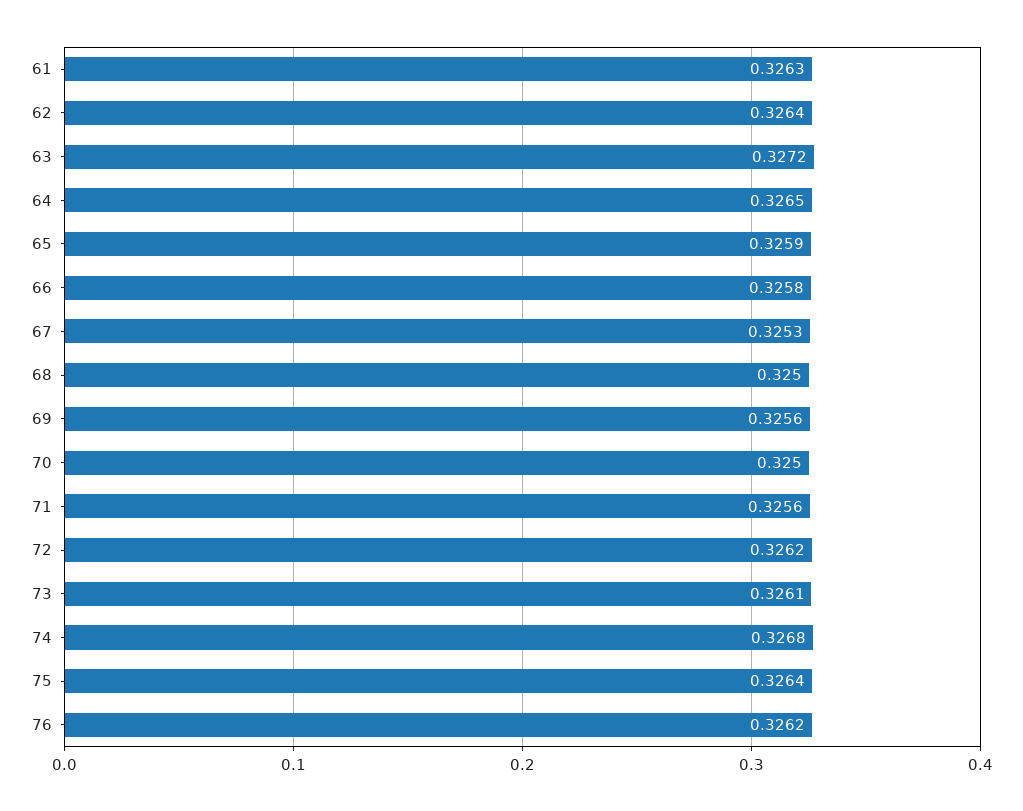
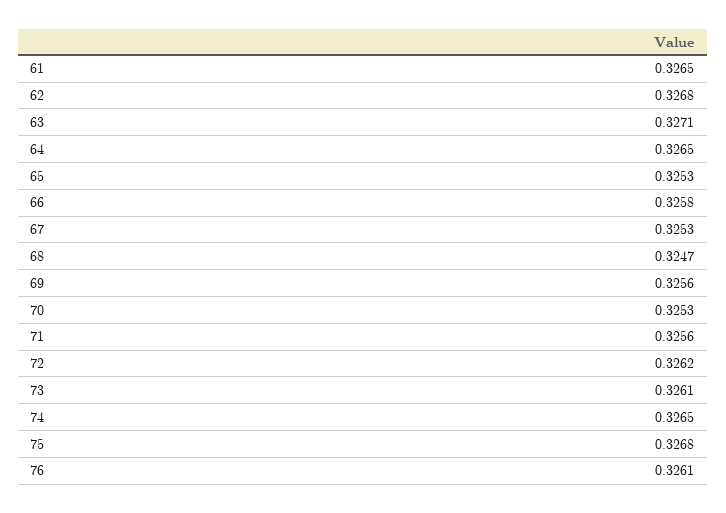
61: 0.3263 -> 0.3265
62: 0.3264 -> 0.3268
63: 0.3272 -> 0.3271
65: 0.3259 -> 0.3253
68: 0.325 -> 0.3247
70: 0.325 -> 0.3253
74: 0.3268 -> 0.3265
75: 0.3264 -> 0.3268
76: 0.3262 -> 0.3261

